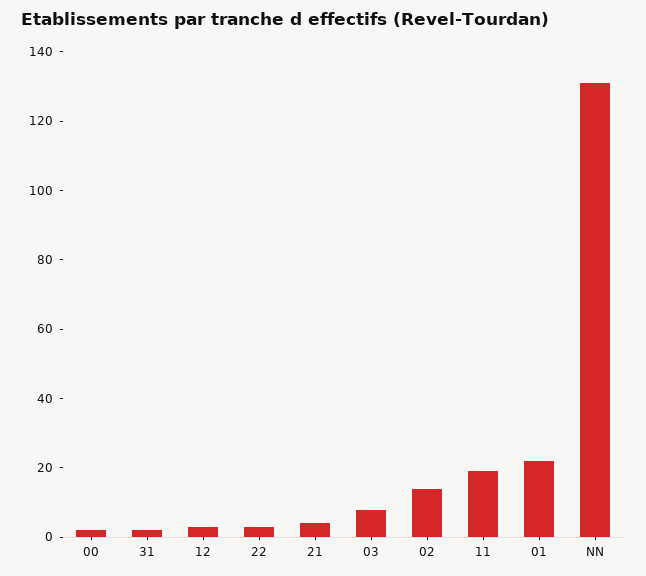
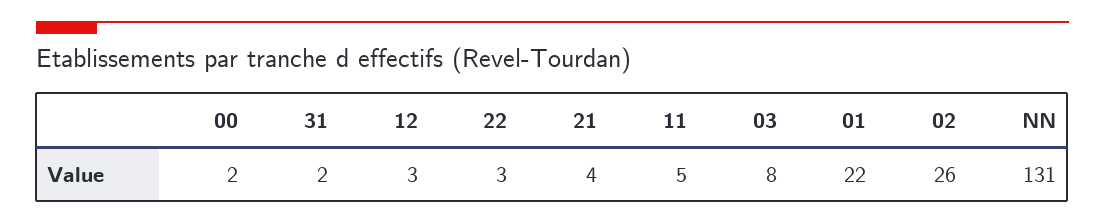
02: 15 -> 26
11: 20 -> 5

